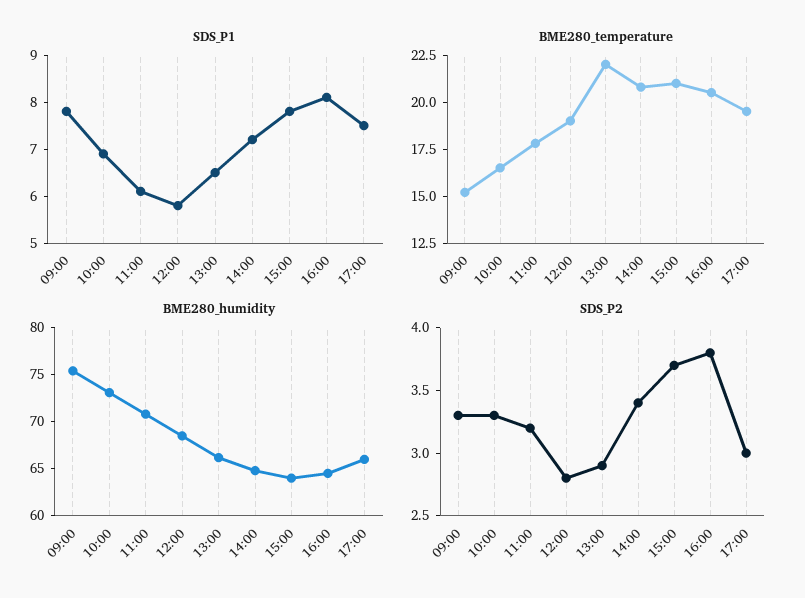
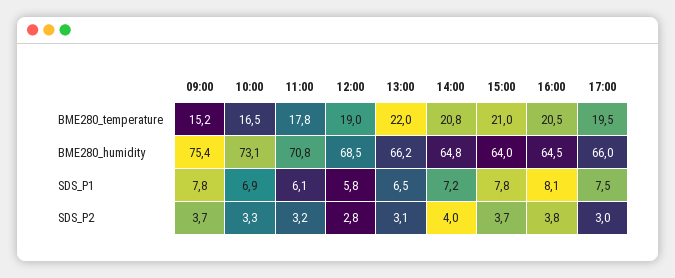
SDS_P2, 09:00: 3.3 -> 3.7
SDS_P2, 13:00: 2.9 -> 3.1
SDS_P2, 14:00: 3.4 -> 4

